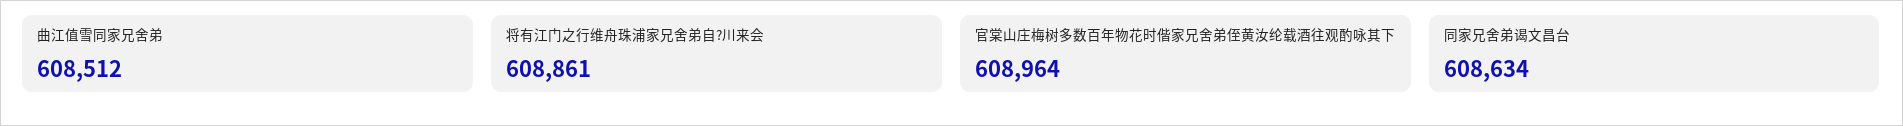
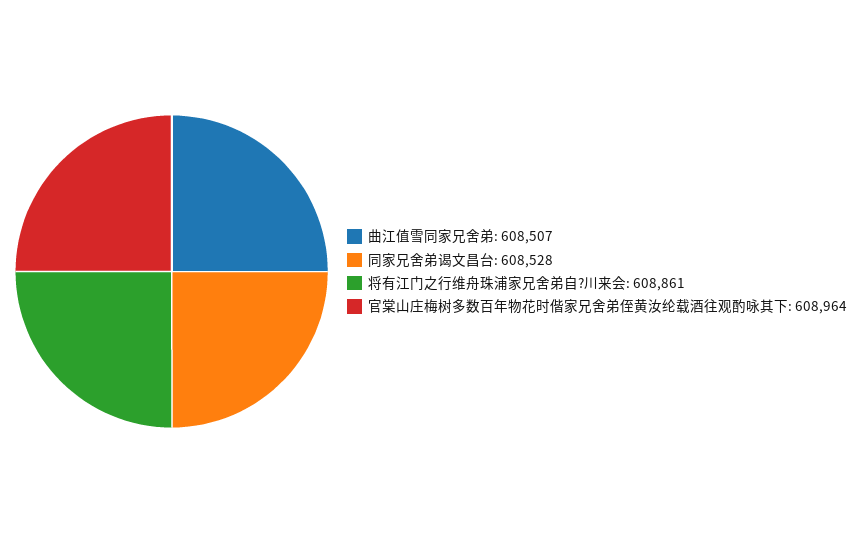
曲江值雪同家兄舍弟: 608512 -> 608507
同家兄舍弟谒文昌台: 608634 -> 608528

